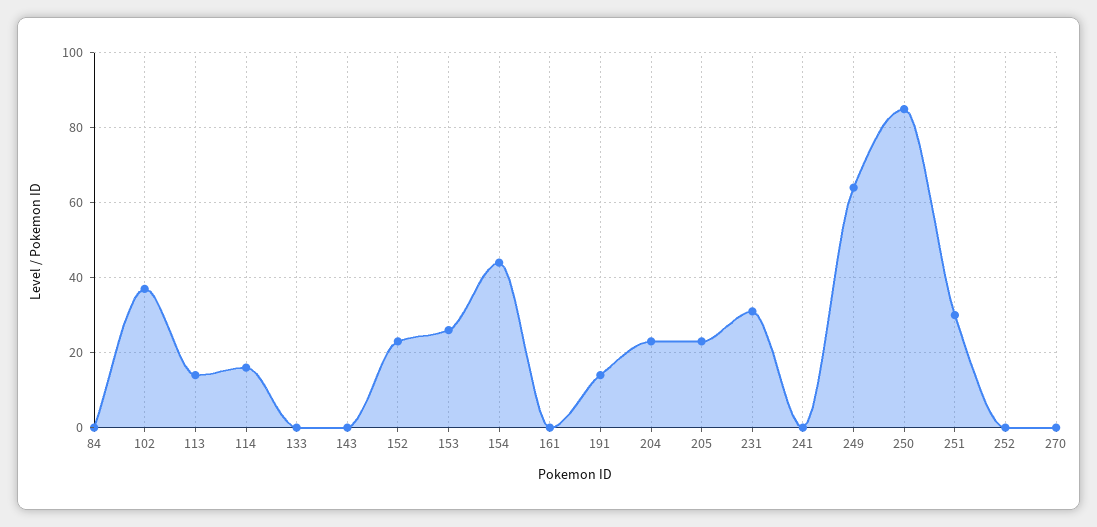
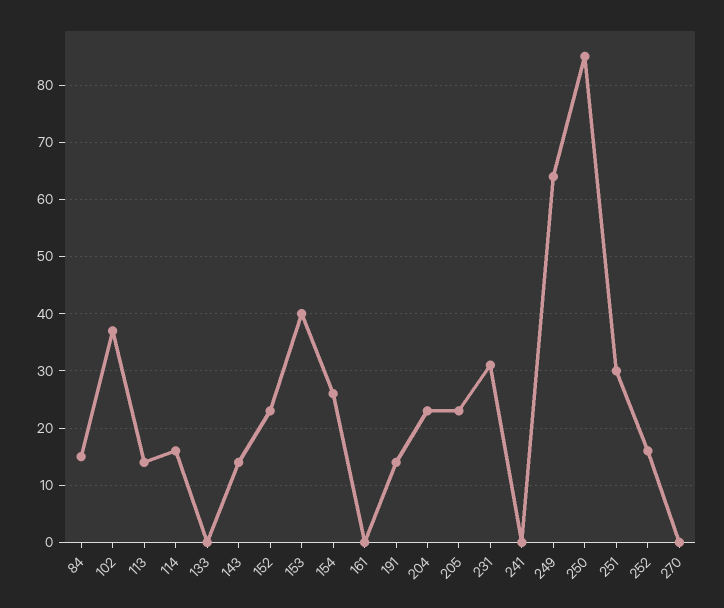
84: 0 -> 15
143: 0 -> 15
153: 25 -> 40
154: 45 -> 25
252: 0 -> 15

